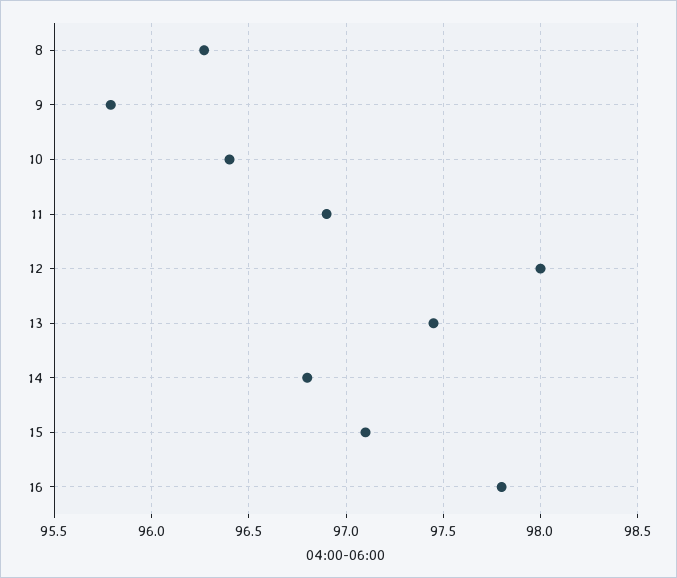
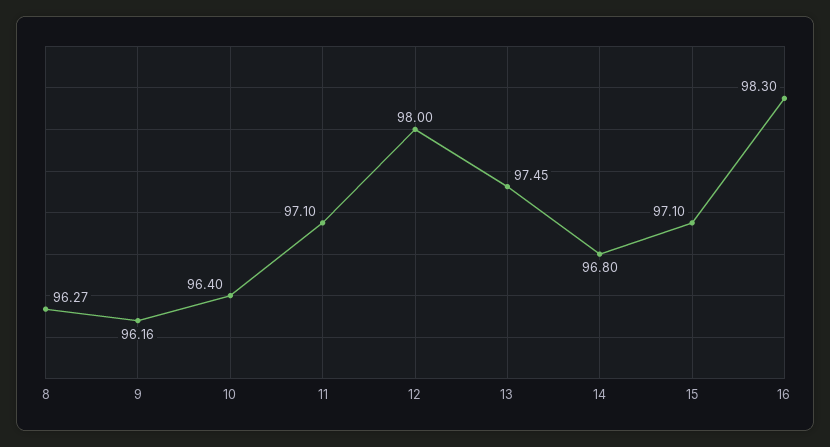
9: 95.8 -> 96.16
11: 96.9 -> 97.1
16: 97.8 -> 98.3

